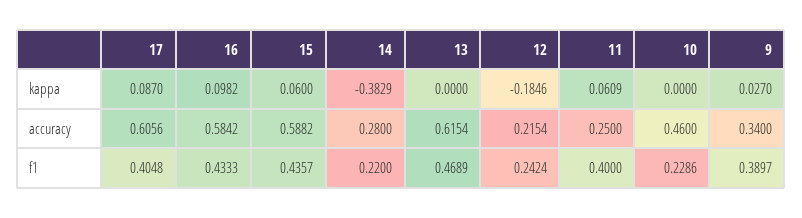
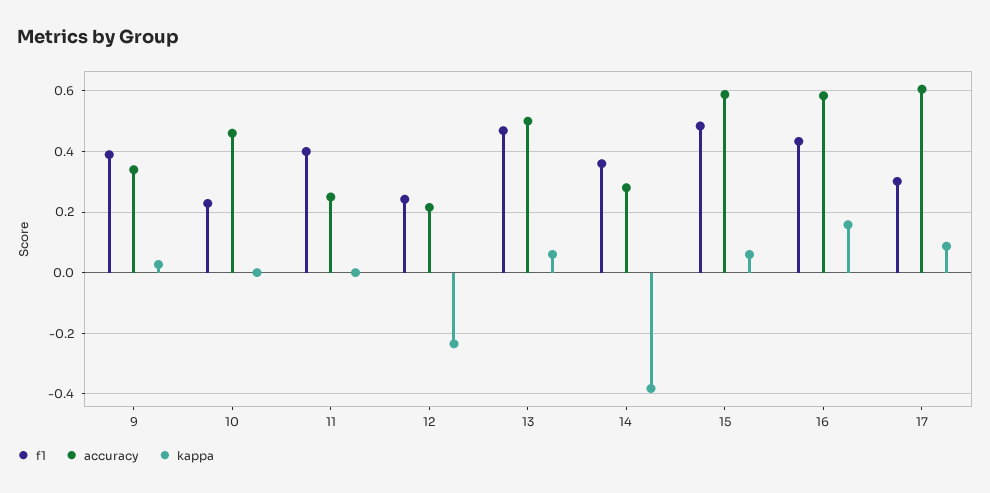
kappa, 16: 0.0982 -> 0.16
kappa, 13: 0 -> 0.06
kappa, 12: -0.1846 -> -0.24
kappa, 11: 0.0609 -> 0
accuracy, 13: 0.6154 -> 0.5
f1, 17: 0.4048 -> 0.3
f1, 15: 0.4357 -> 0.48
f1, 14: 0.22 -> 0.36

